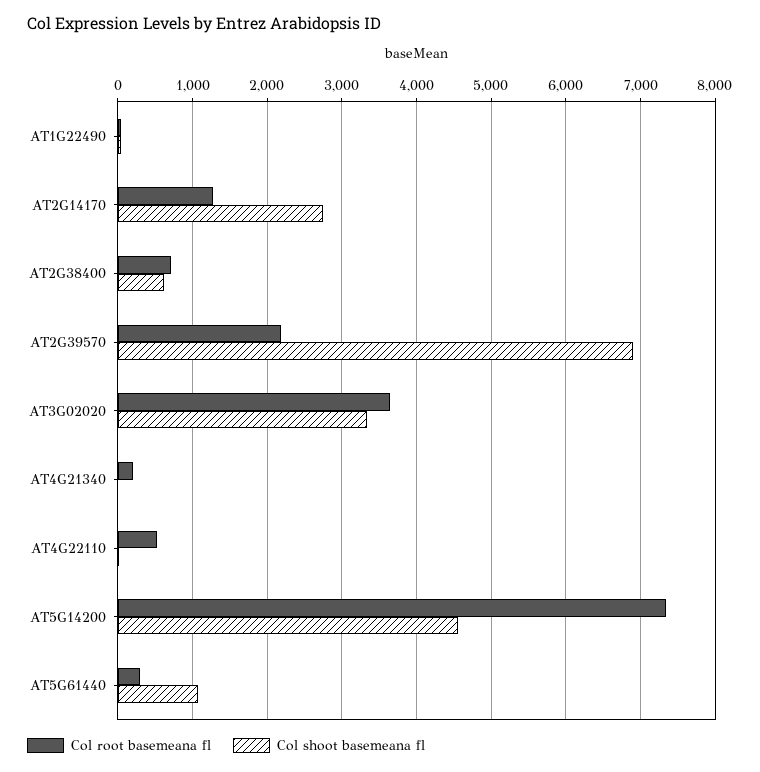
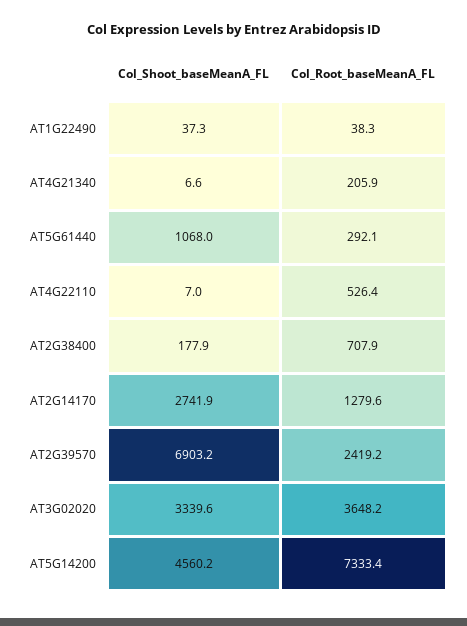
Col shoot basemeana fl, AT2G38400: 600 -> 177.9
Col root basemeana fl, AT2G39570: 2200 -> 2419.2

